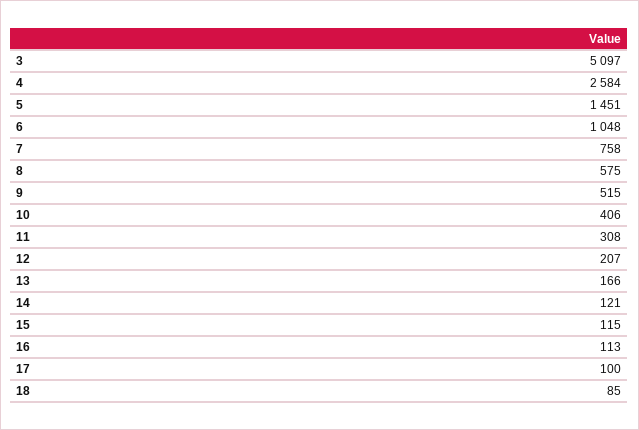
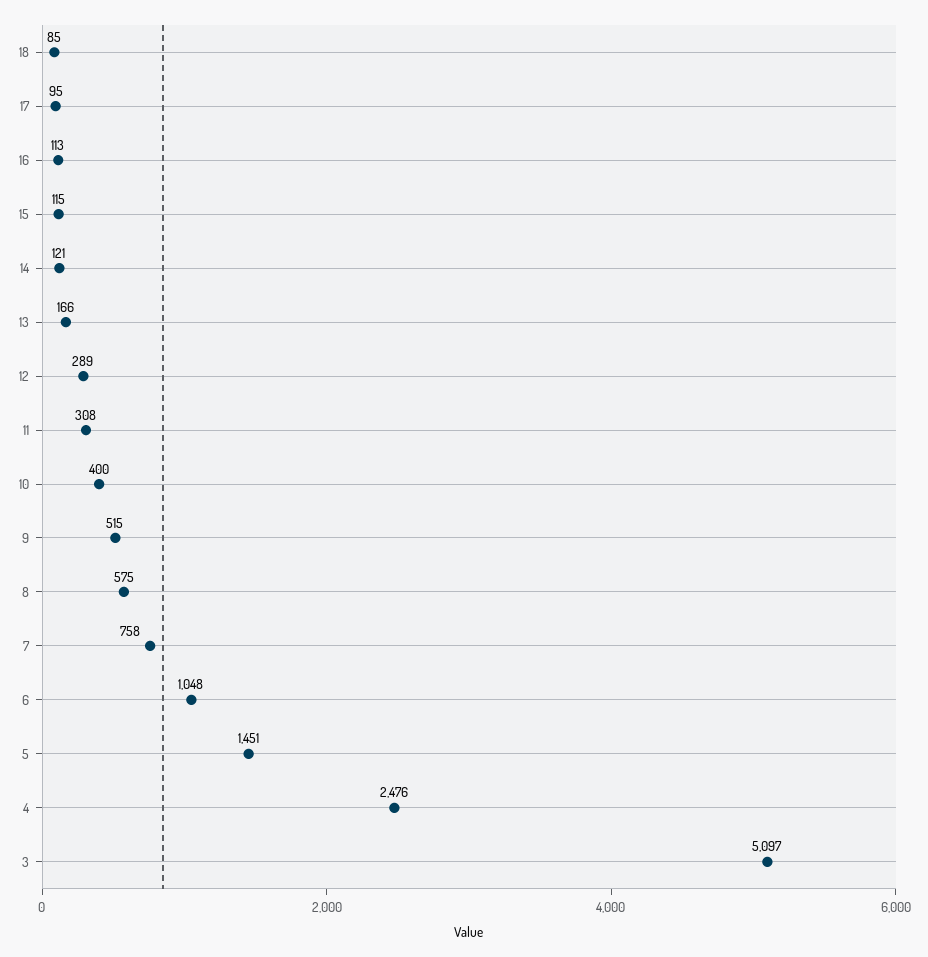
4: 2584 -> 2476
10: 406 -> 400
12: 207 -> 289
17: 100 -> 95

